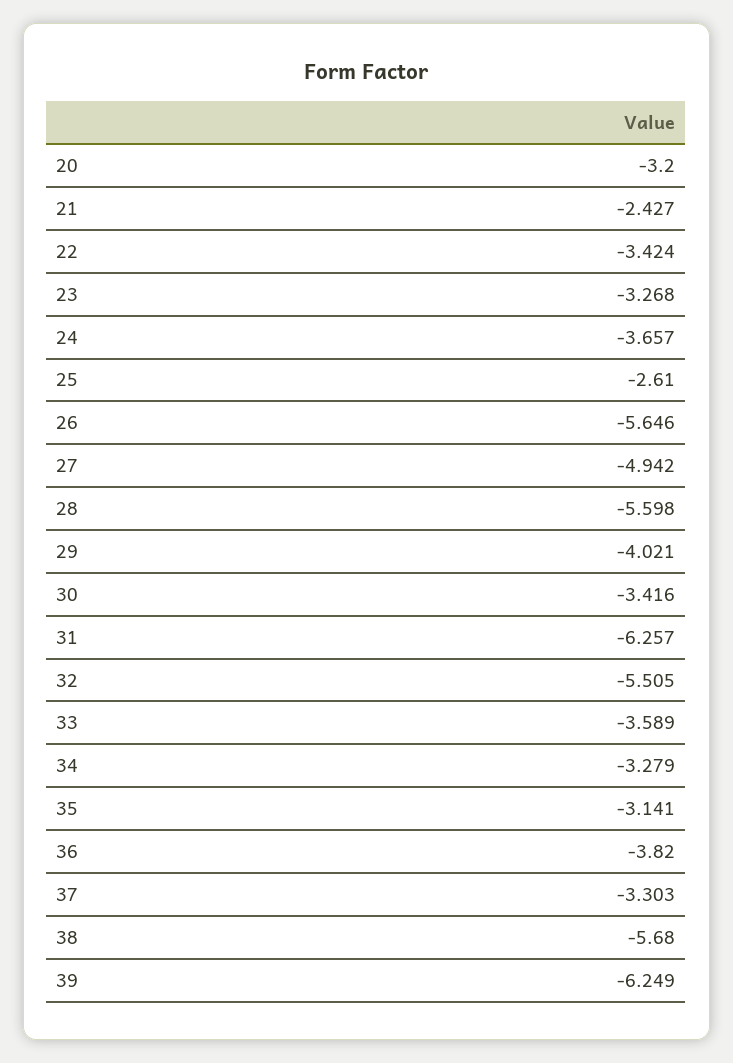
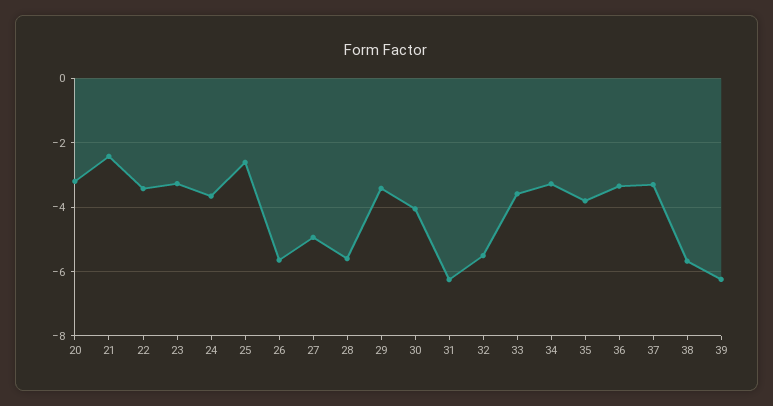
29: -4.021 -> -3.4
30: -3.416 -> -4
35: -3.141 -> -3.8
36: -3.82 -> -3.4

